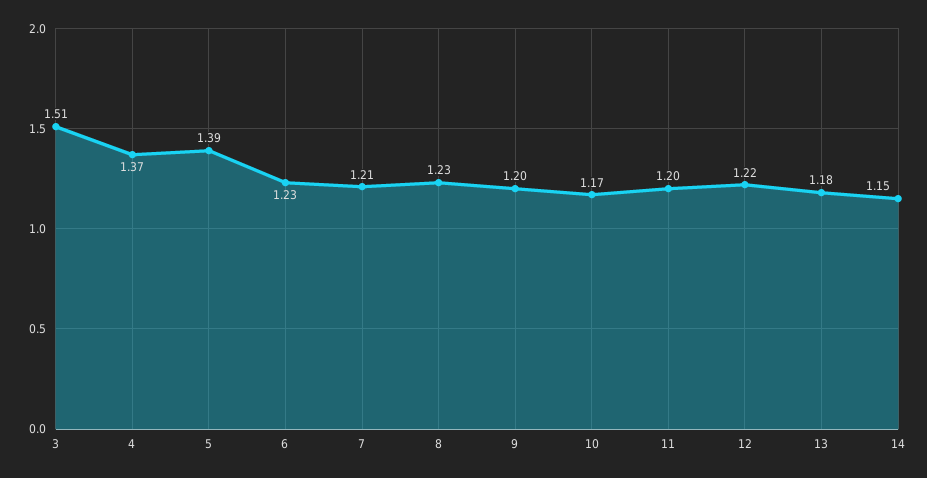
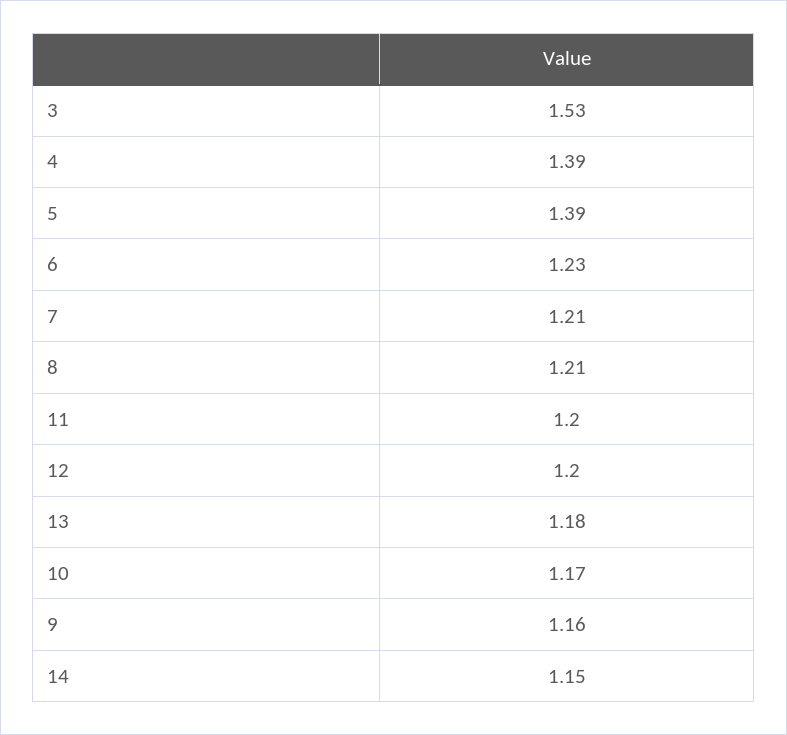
3: 1.51 -> 1.53
4: 1.37 -> 1.39
8: 1.23 -> 1.21
9: 1.2 -> 1.16
12: 1.22 -> 1.2

